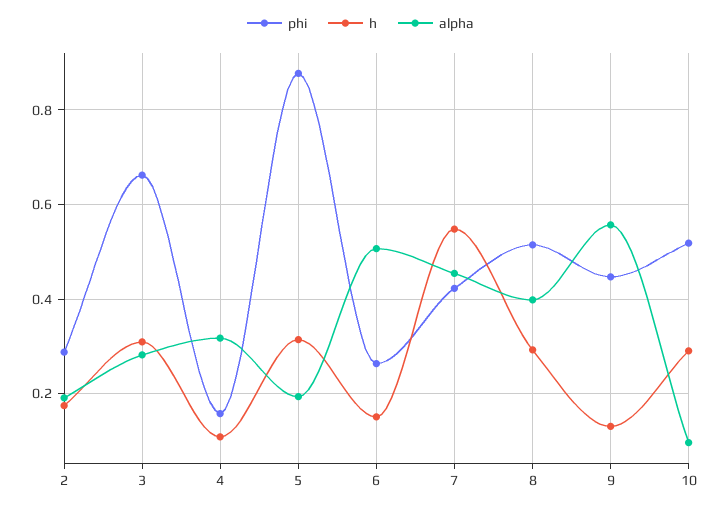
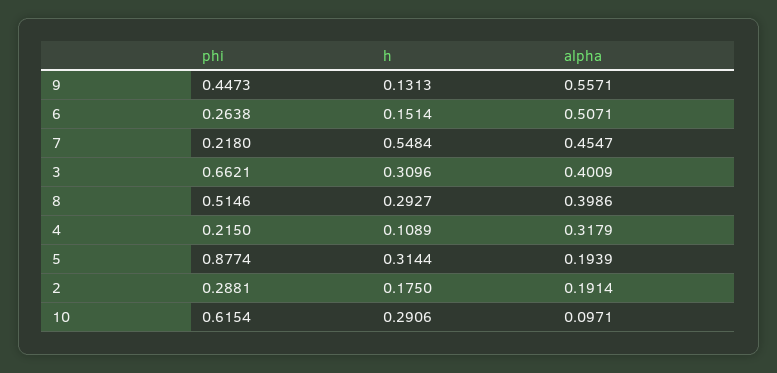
alpha, 3: 0.28 -> 0.4009
phi, 4: 0.16 -> 0.215
phi, 7: 0.42 -> 0.218
phi, 10: 0.52 -> 0.6154

